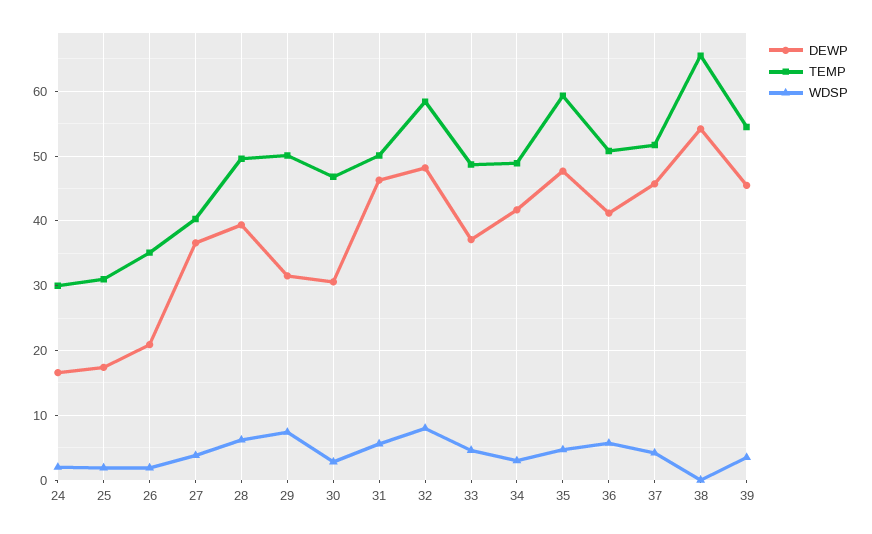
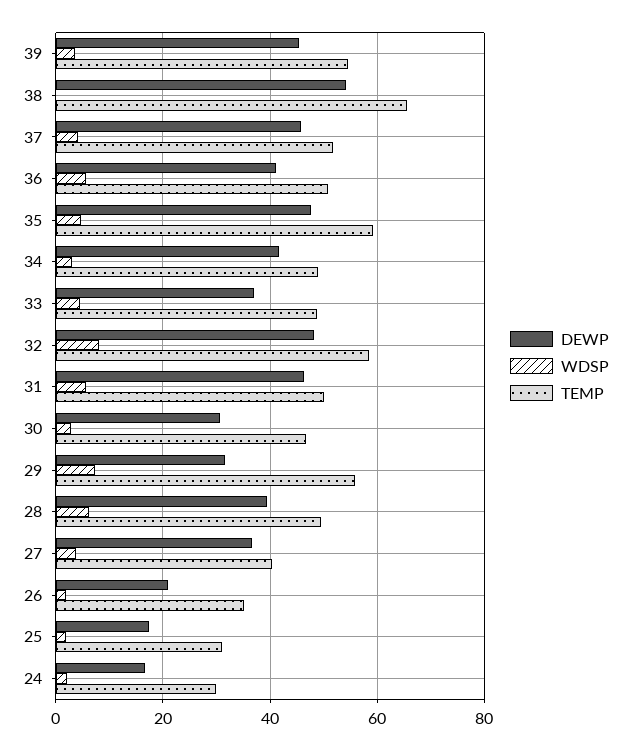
TEMP, 29: 50 -> 56

